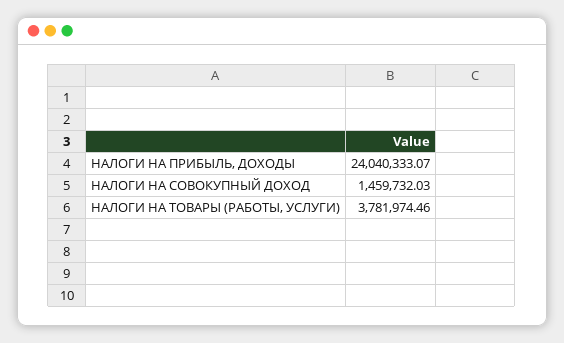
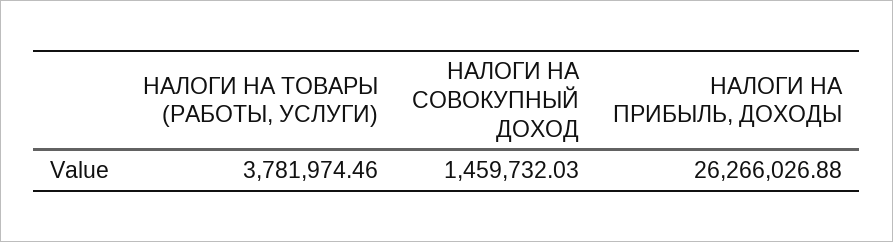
НАЛОГИ НА ПРИБЫЛЬ, ДОХОДЫ: 24040333.07 -> 26266026.88

